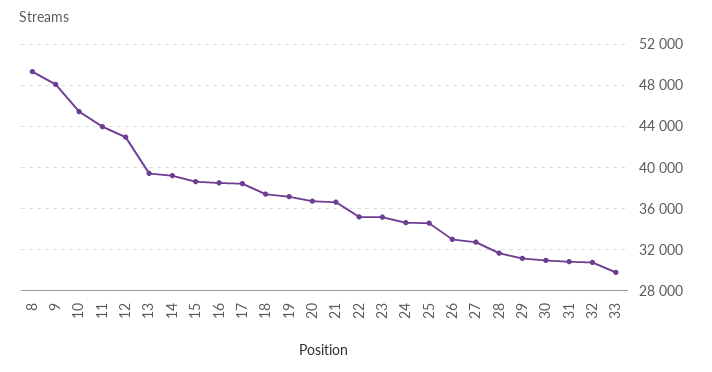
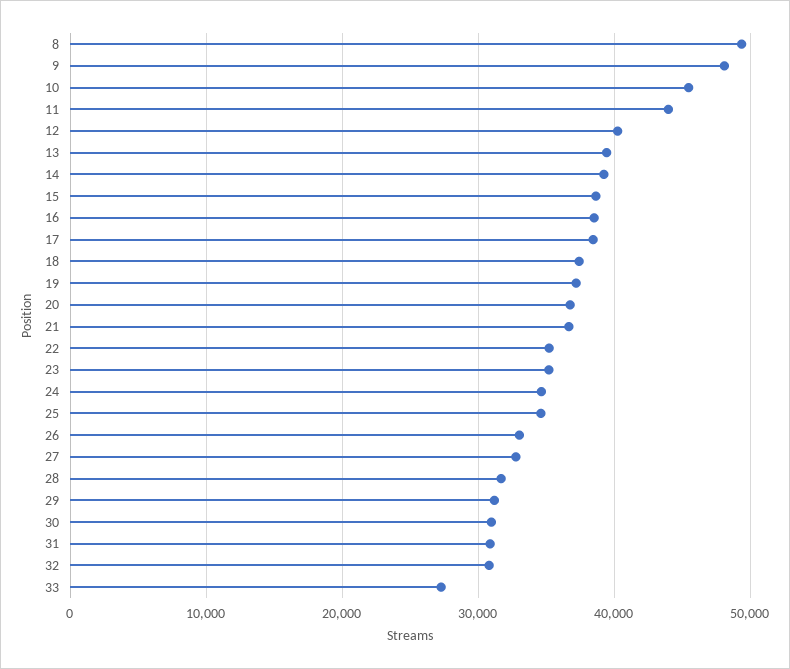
12: 43000 -> 40000
33: 30000 -> 27000

